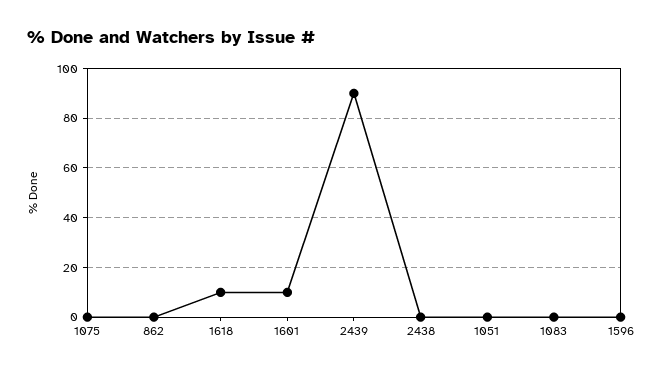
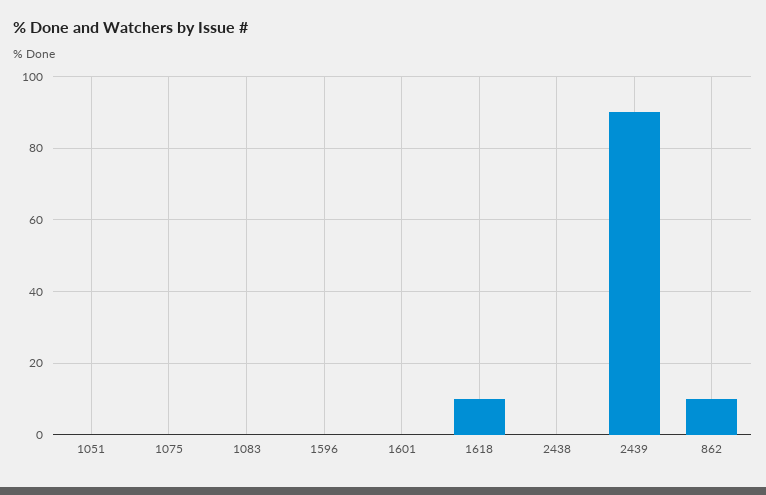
862: 0 -> 10
1601: 10 -> 0

